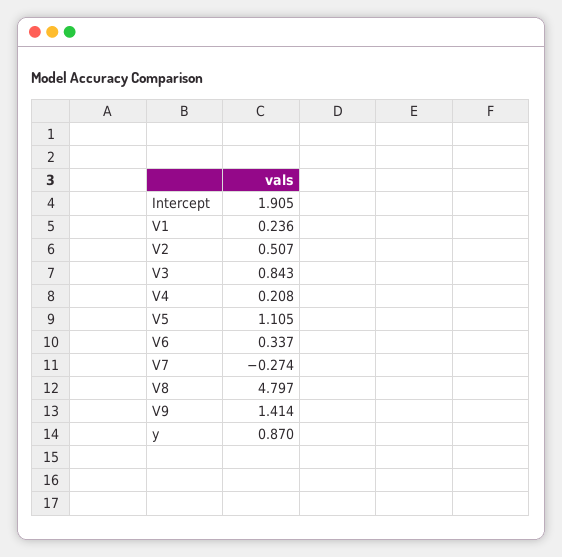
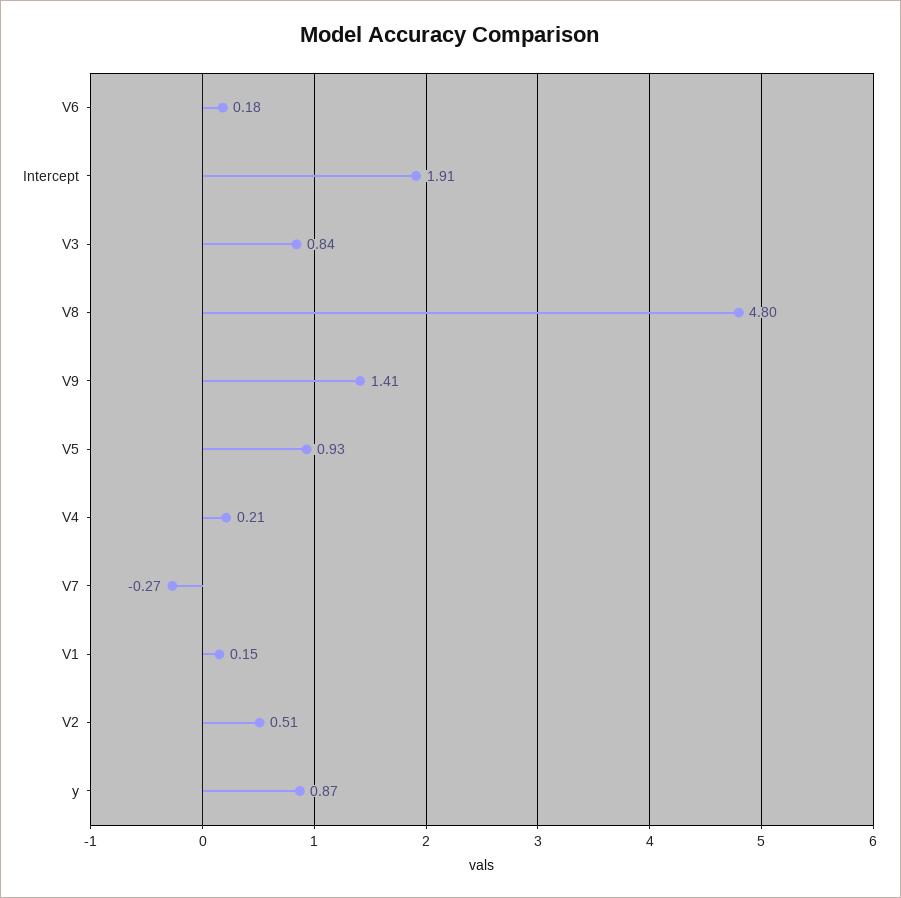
V1: 0.236 -> 0.15
V5: 1.105 -> 0.93
V6: 0.337 -> 0.18

